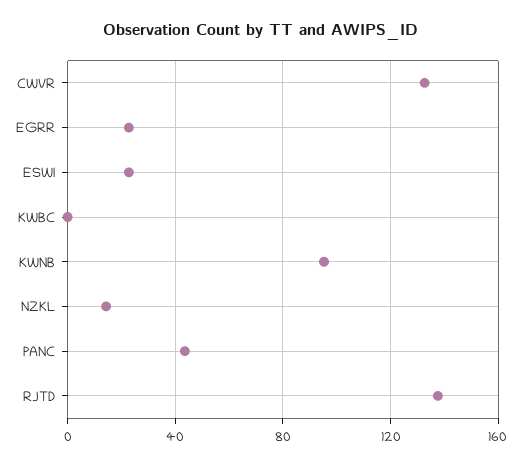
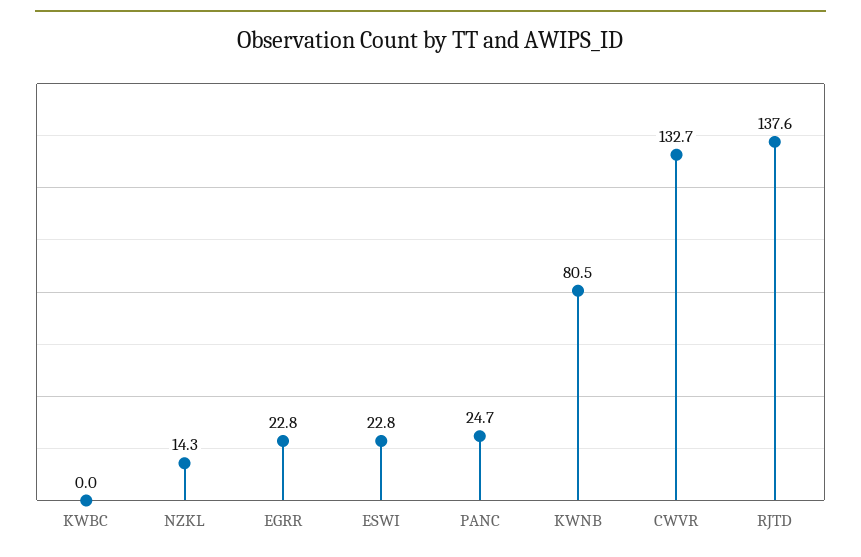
KWNB: 95 -> 80.5
PANC: 45 -> 24.7

